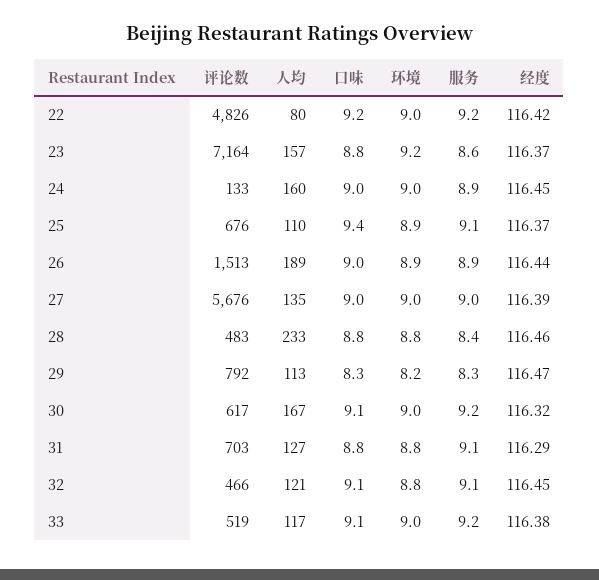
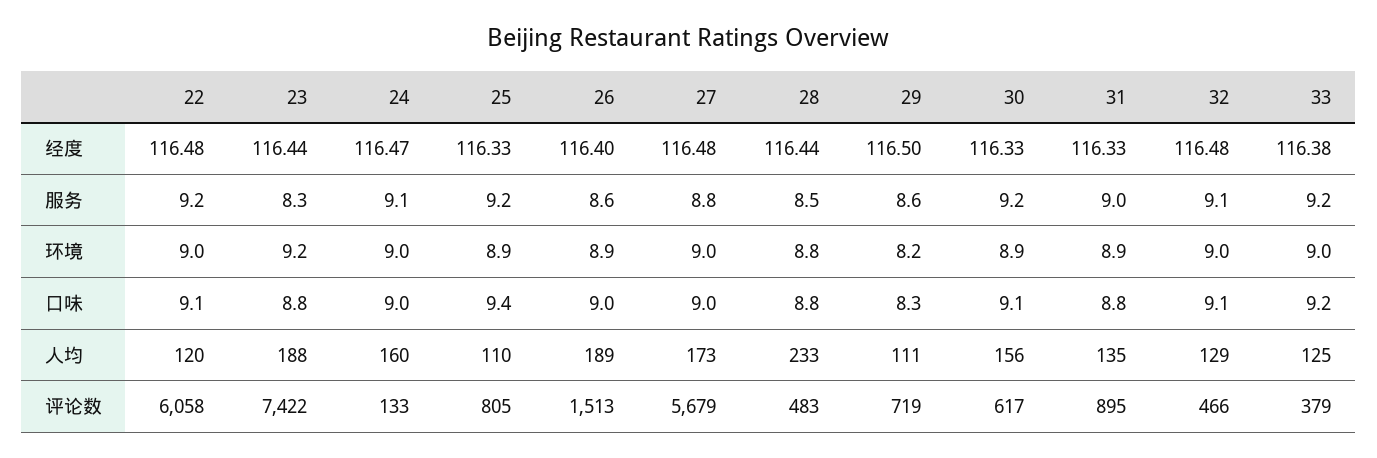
评论数, 22: 4826 -> 6058
人均, 22: 80 -> 120
口味, 22: 9.2 -> 9.1
经度, 22: 116.42 -> 116.48
评论数, 23: 7164 -> 7422
人均, 23: 157 -> 188
服务, 23: 8.6 -> 8.3
经度, 23: 116.37 -> 116.44
服务, 24: 8.9 -> 9.1
经度, 24: 116.45 -> 116.47
评论数, 25: 676 -> 805
服务, 25: 9.1 -> 9.2
经度, 25: 116.37 -> 116.33
服务, 26: 8.9 -> 8.6
经度, 26: 116.44 -> 116.4
评论数, 27: 5676 -> 5679
人均, 27: 135 -> 173
服务, 27: 9 -> 8.8
经度, 27: 116.39 -> 116.48
服务, 28: 8.4 -> 8.5
经度, 28: 116.46 -> 116.44
评论数, 29: 792 -> 719
人均, 29: 113 -> 111
服务, 29: 8.3 -> 8.6
经度, 29: 116.47 -> 116.5
人均, 30: 167 -> 156
环境, 30: 9 -> 8.9
经度, 30: 116.32 -> 116.33
评论数, 31: 703 -> 895
人均, 31: 127 -> 135
环境, 31: 8.8 -> 8.9
服务, 31: 9.1 -> 9
经度, 31: 116.29 -> 116.33
人均, 32: 121 -> 129
环境, 32: 8.8 -> 9
经度, 32: 116.45 -> 116.48
评论数, 33: 519 -> 379
人均, 33: 117 -> 125
口味, 33: 9.1 -> 9.2

